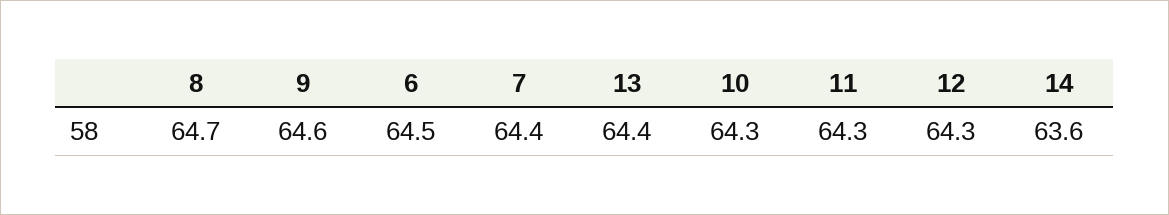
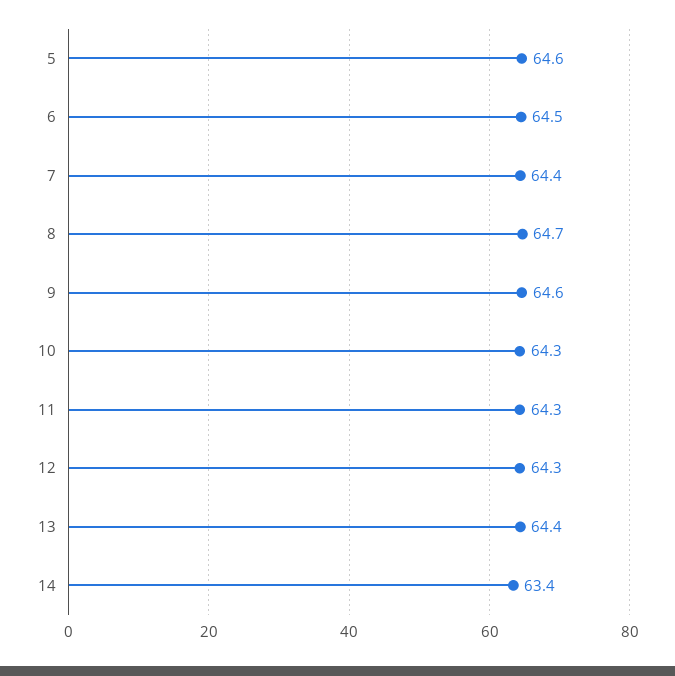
14: 63.6 -> 63.4
5: none -> 64.6

